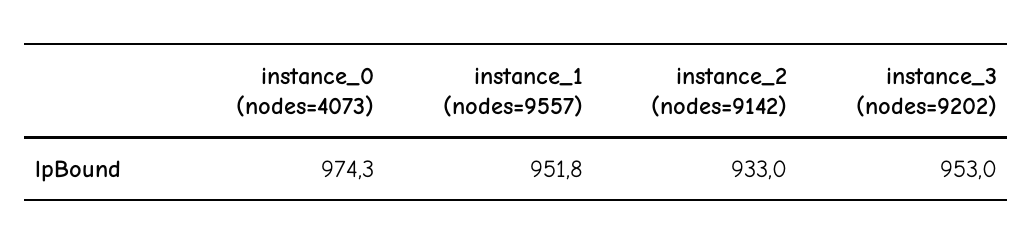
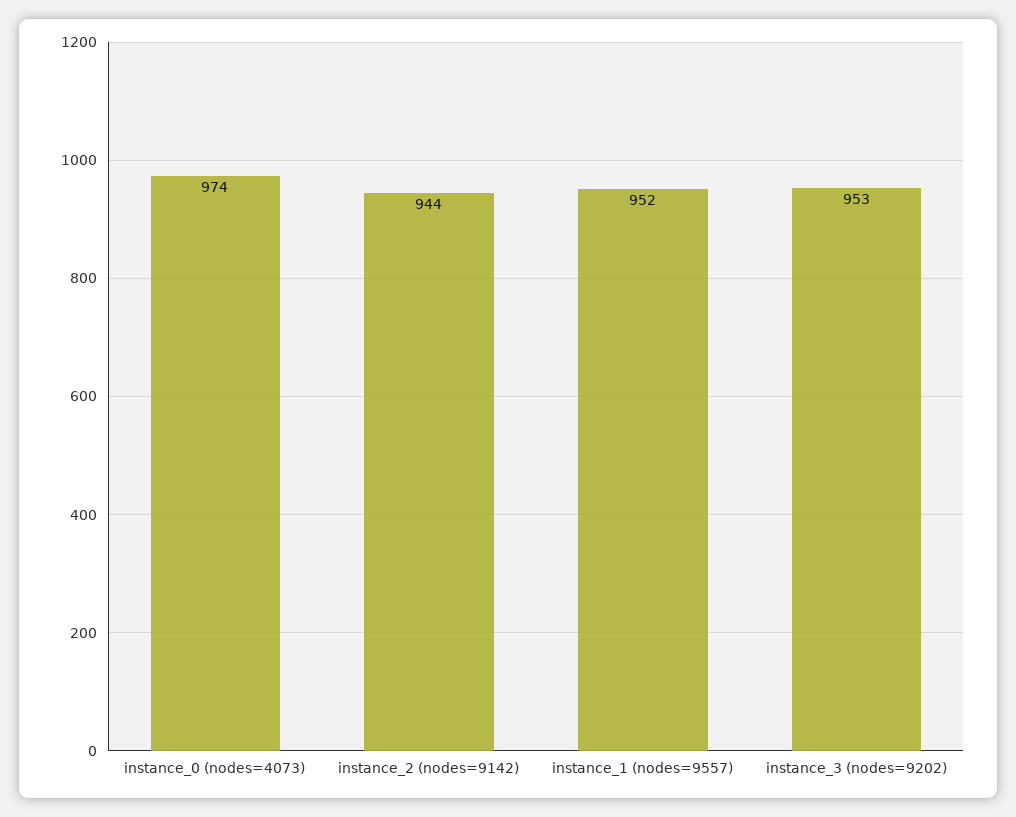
instance_2 (nodes=9142): 933 -> 944

